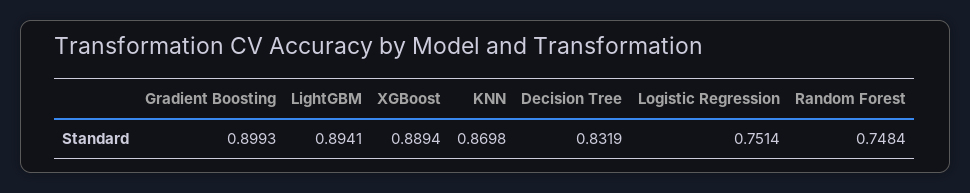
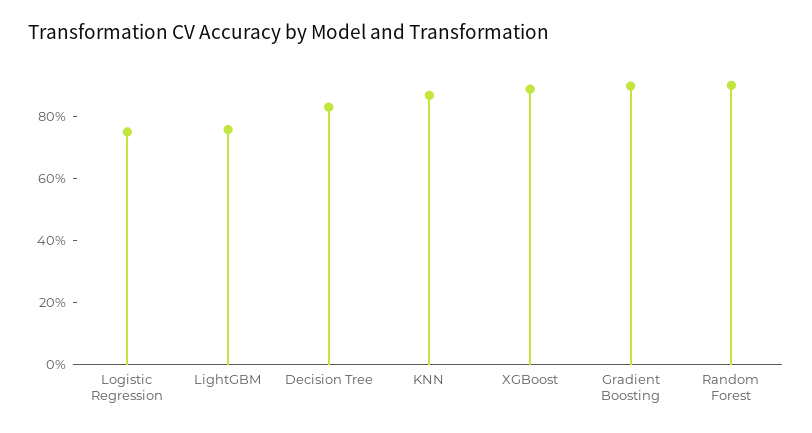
LightGBM: 0.8941 -> 0.75
Random Forest: 0.7484 -> 0.9

